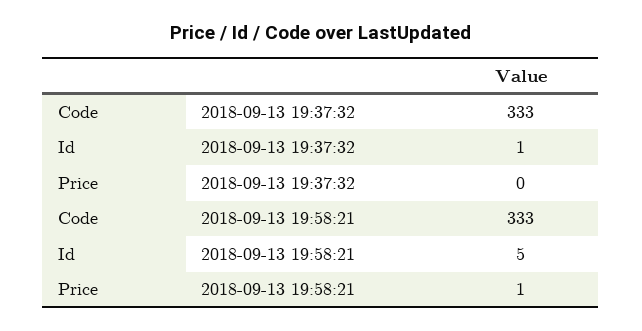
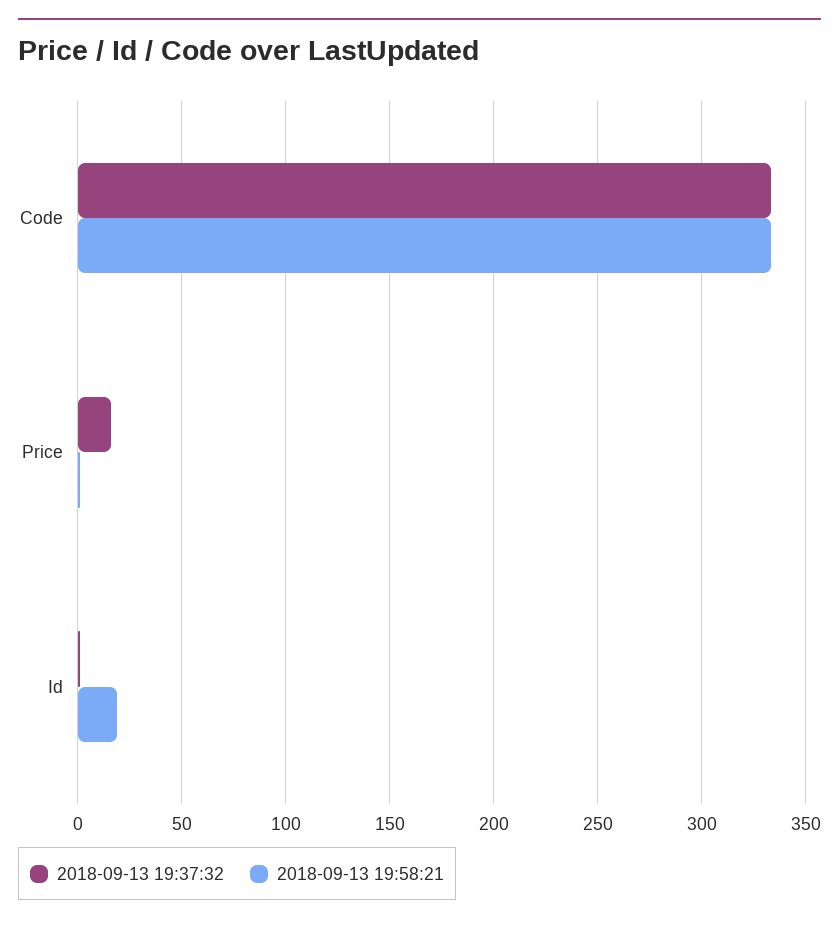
2018-09-13 19:37:32, Price: 0 -> 15
2018-09-13 19:58:21, Id: 5 -> 20

